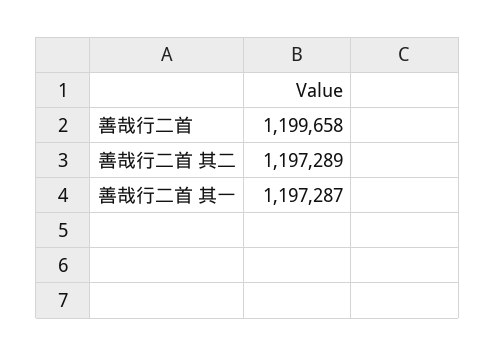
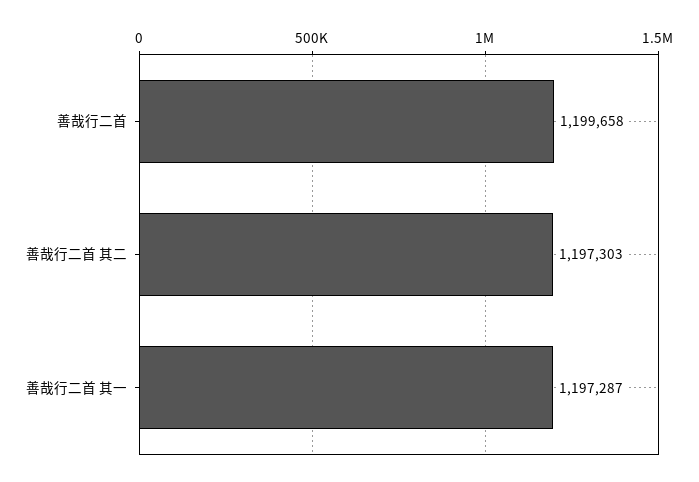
善哉行二首 其二: 1197289 -> 1197303

